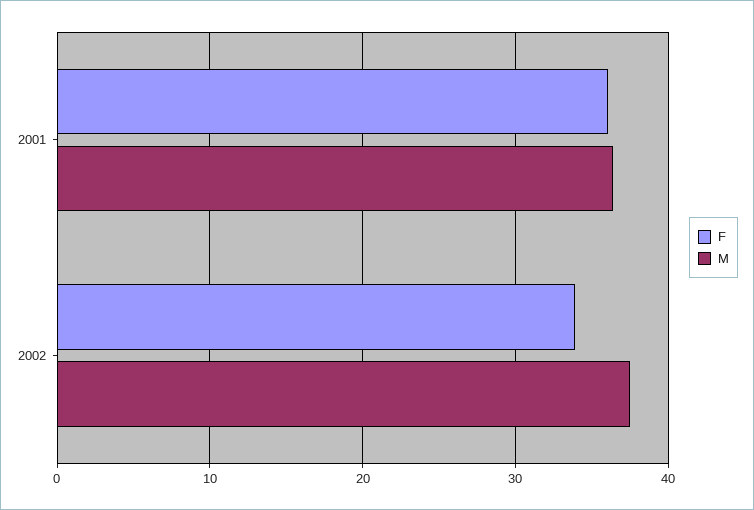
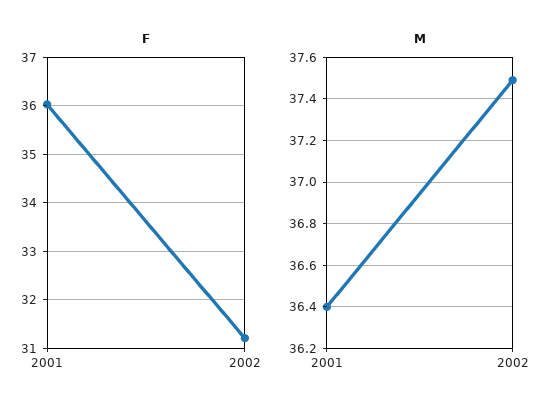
F, 2002: 34 -> 31.2

